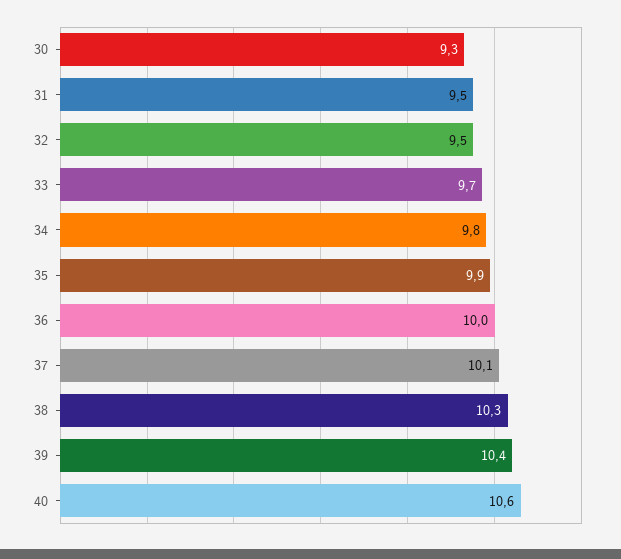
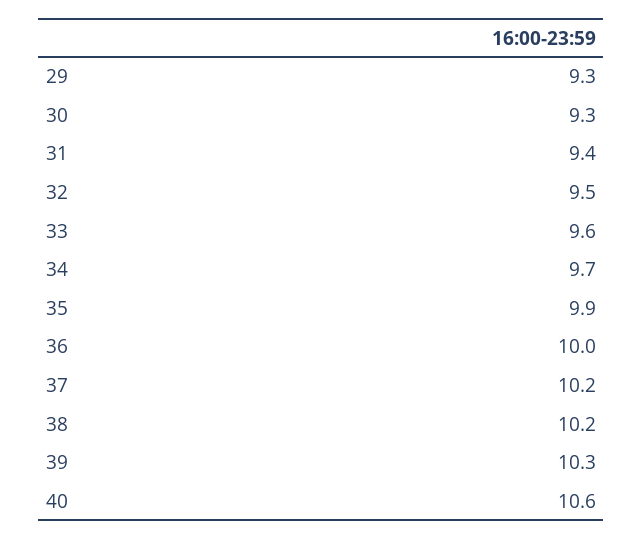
31: 9.5 -> 9.4
33: 9.7 -> 9.6
34: 9.8 -> 9.7
37: 10.1 -> 10.2
38: 10.3 -> 10.2
39: 10.4 -> 10.3
29: none -> 9.3

